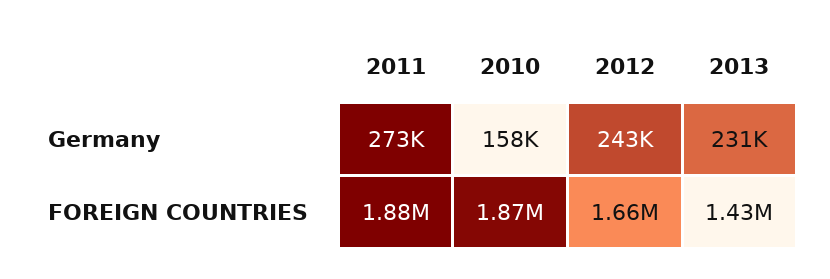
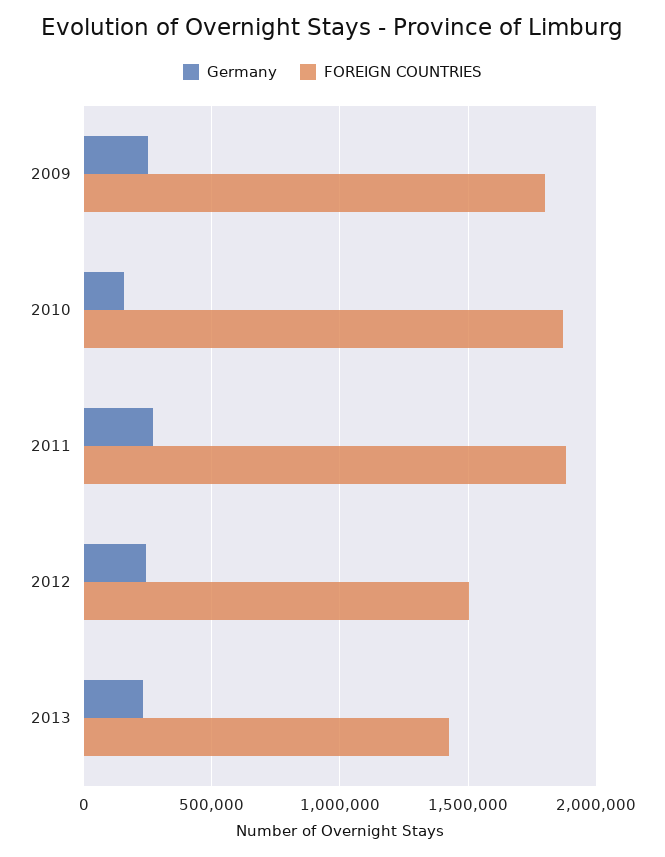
FOREIGN COUNTRIES, 2012: 1660000 -> 1500000
Germany, 2009: none -> 250000
FOREIGN COUNTRIES, 2009: none -> 1800000

